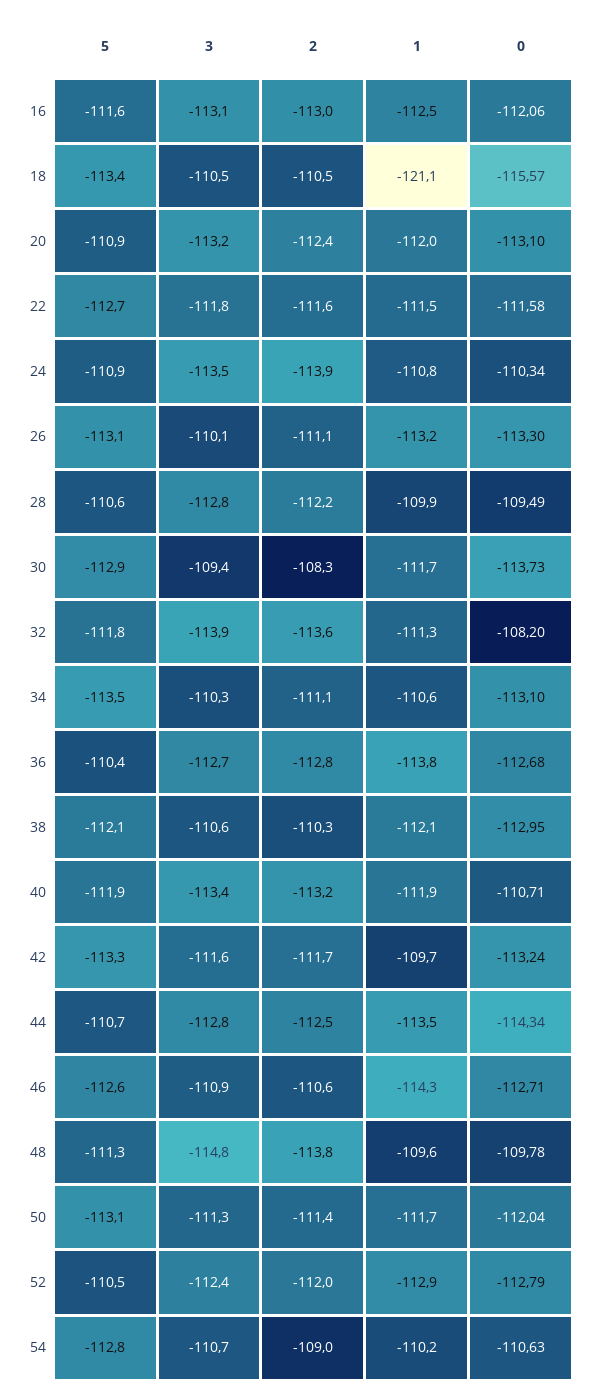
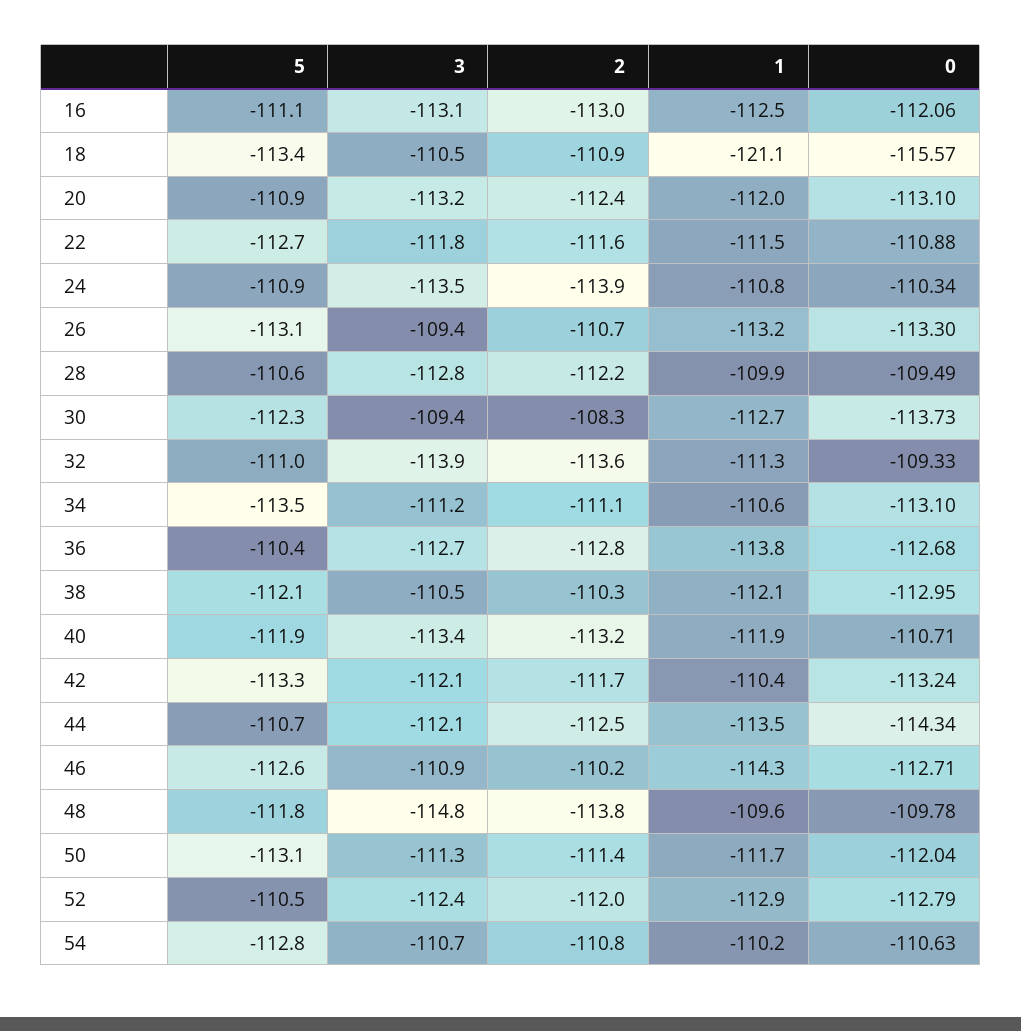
5, 16: -111.6 -> -111.1
2, 18: -110.5 -> -110.9
0, 22: -111.58 -> -110.88
3, 26: -110.1 -> -109.4
2, 26: -111.1 -> -110.7
5, 30: -112.9 -> -112.3
1, 30: -111.7 -> -112.7
5, 32: -111.8 -> -111
0, 32: -108.2 -> -109.33
3, 34: -110.3 -> -111.2
3, 38: -110.6 -> -110.5
3, 42: -111.6 -> -112.1
1, 42: -109.7 -> -110.4
3, 44: -112.8 -> -112.1
2, 46: -110.6 -> -110.2
5, 48: -111.3 -> -111.8
2, 54: -109 -> -110.8

